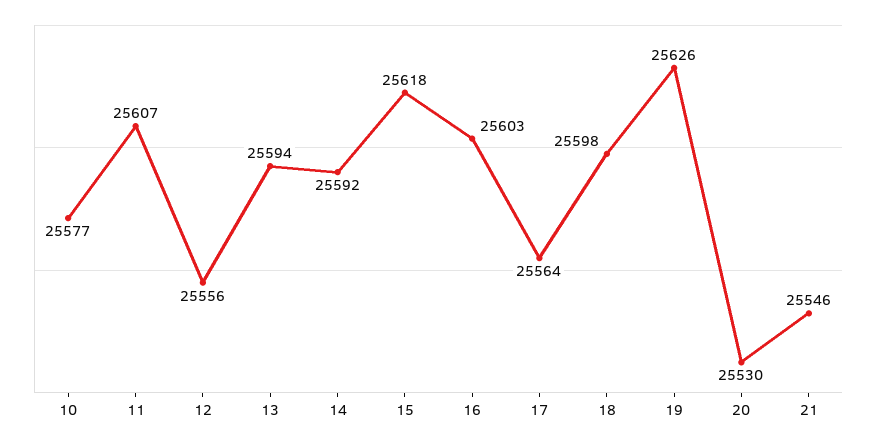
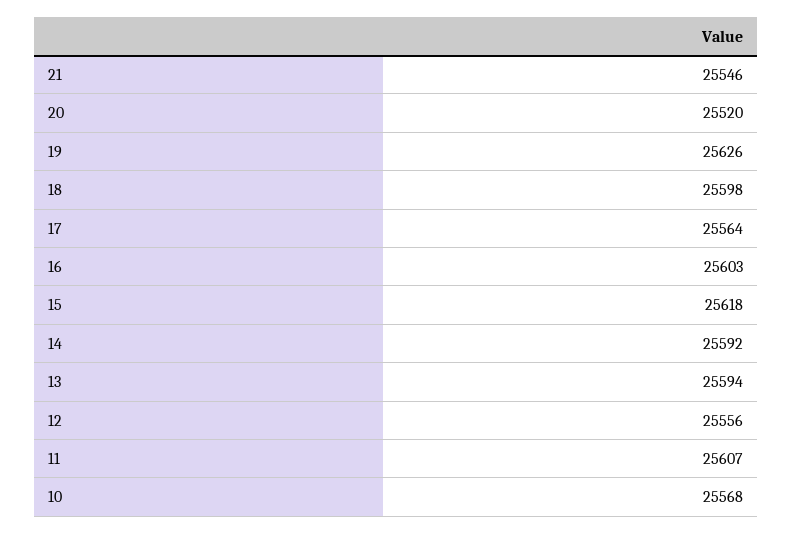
10: 25577 -> 25568
20: 25530 -> 25520

